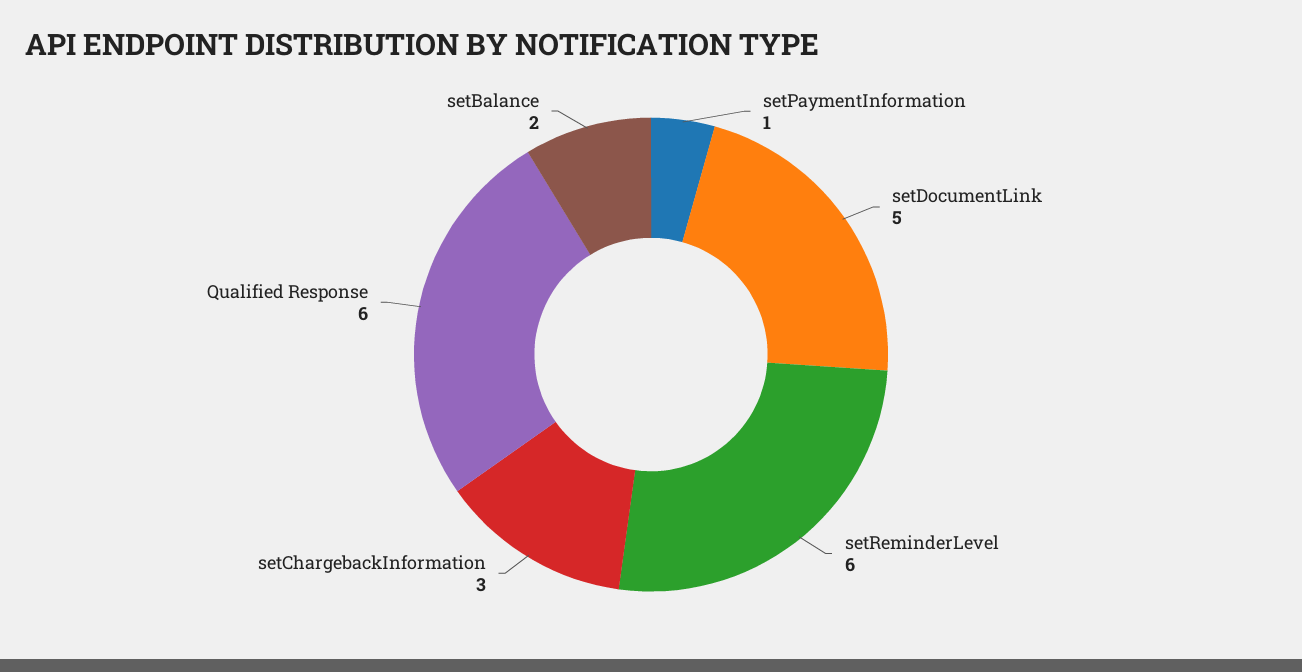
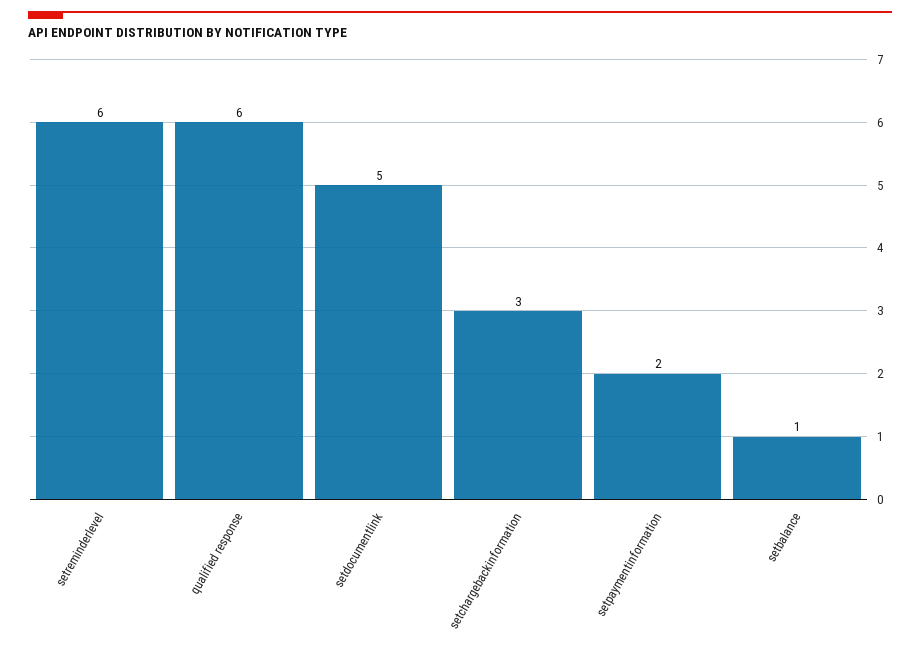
setPaymentInformation: 1 -> 2
setBalance: 2 -> 1

